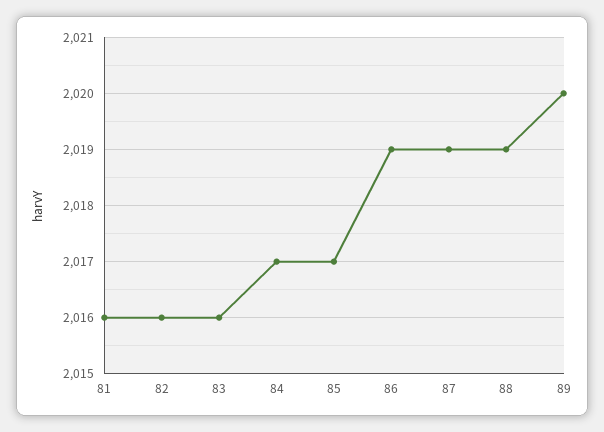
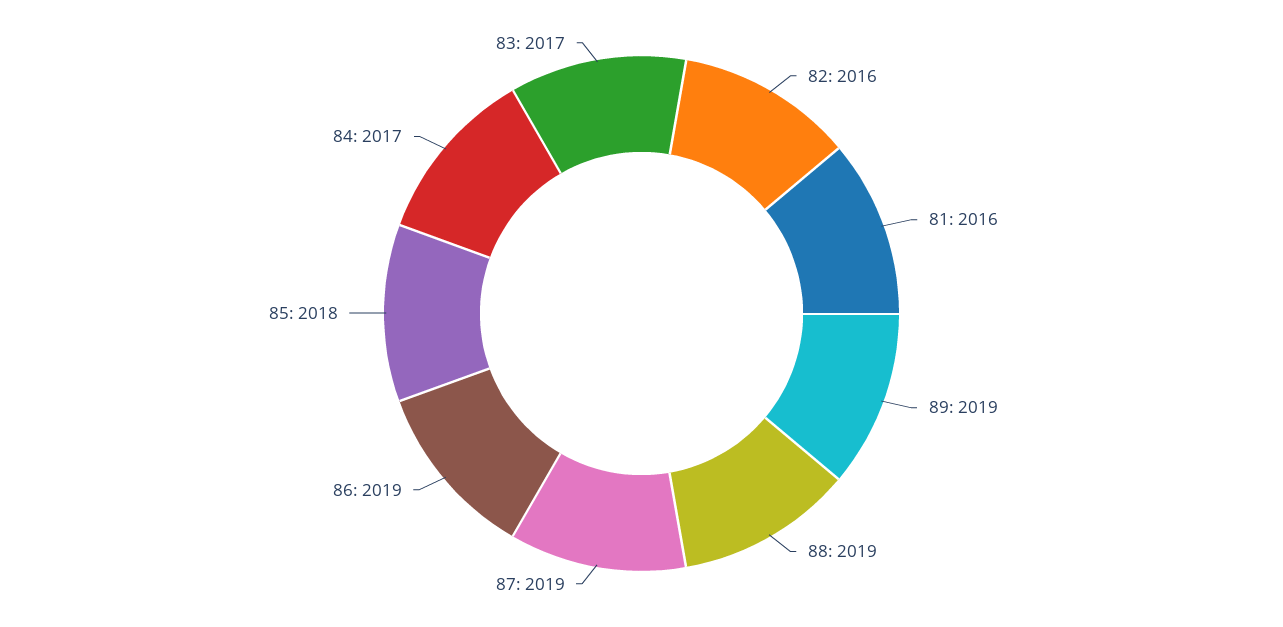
83: 2016 -> 2017
85: 2017 -> 2018
89: 2020 -> 2019

